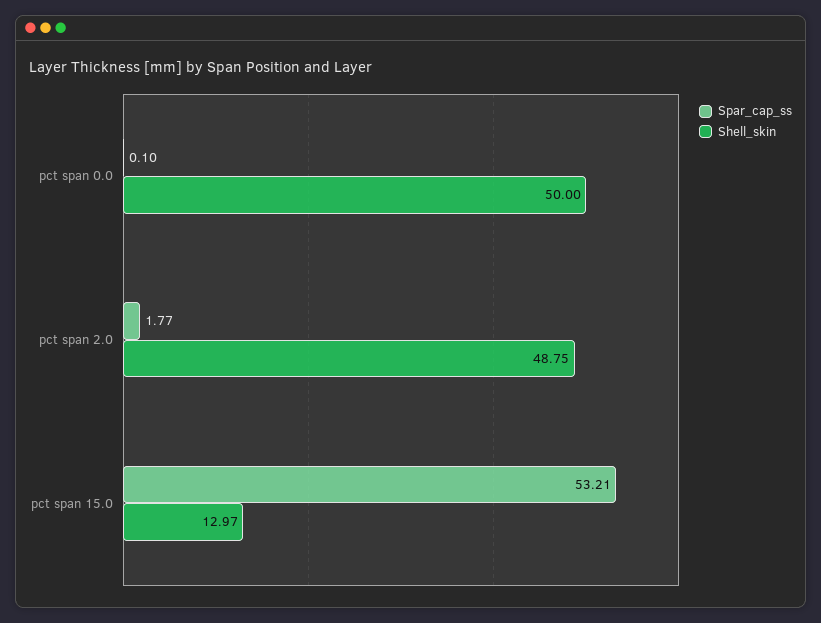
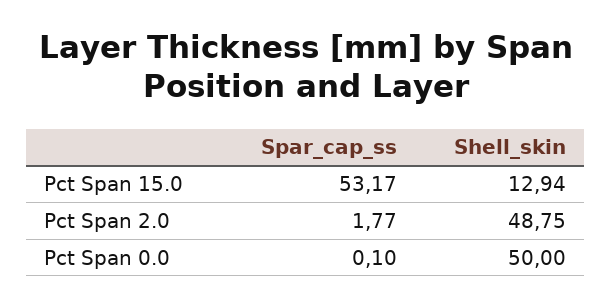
Spar_cap_ss, pct span 15.0: 53.21 -> 53.17
Shell_skin, pct span 15.0: 12.97 -> 12.94

